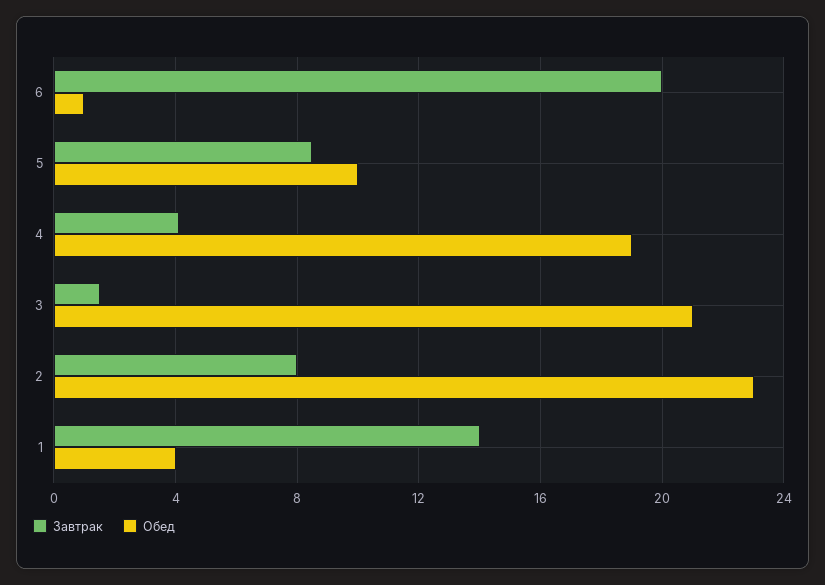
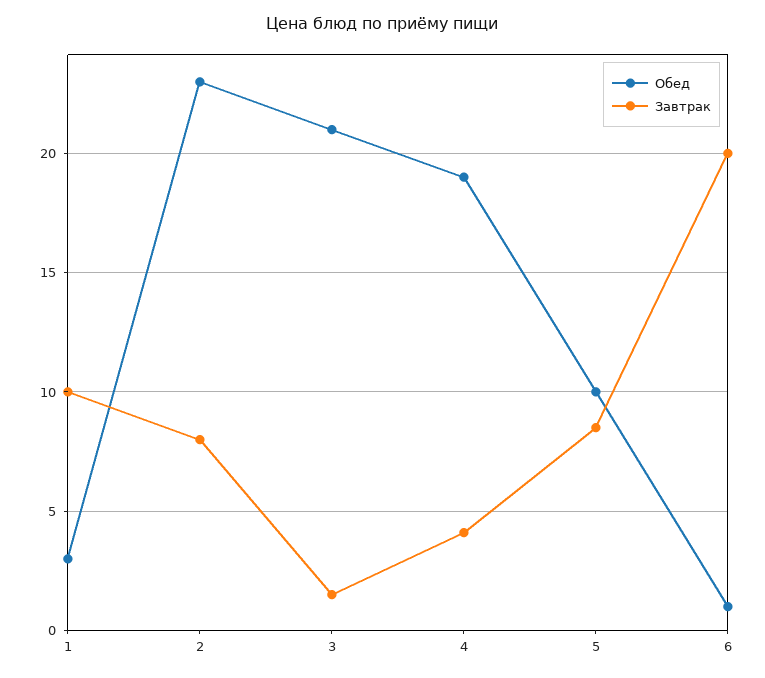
Завтрак, 1: 14 -> 10
Обед, 1: 4 -> 3

